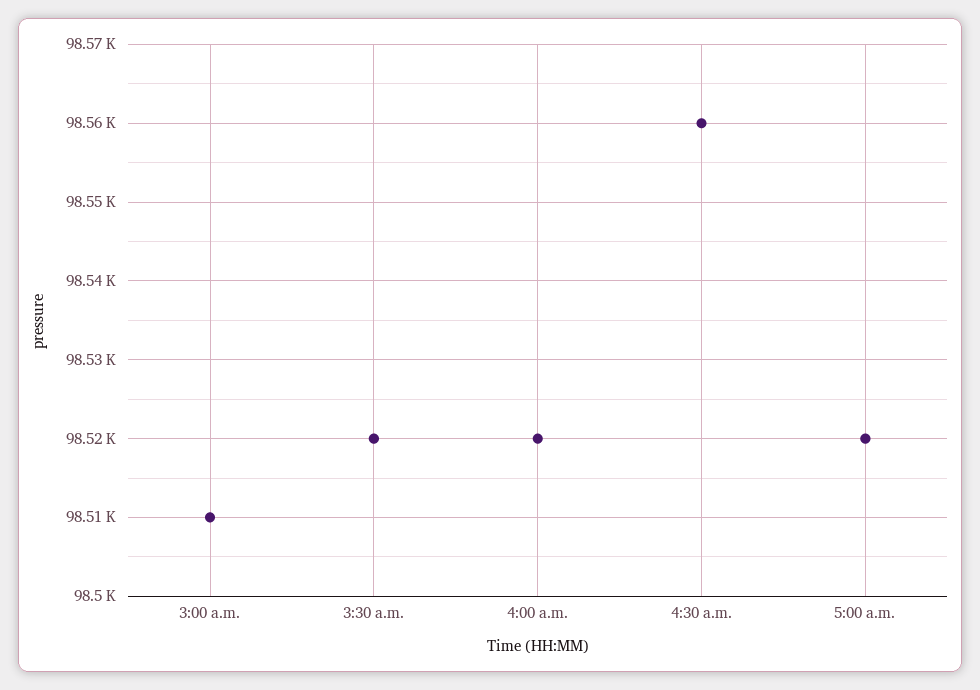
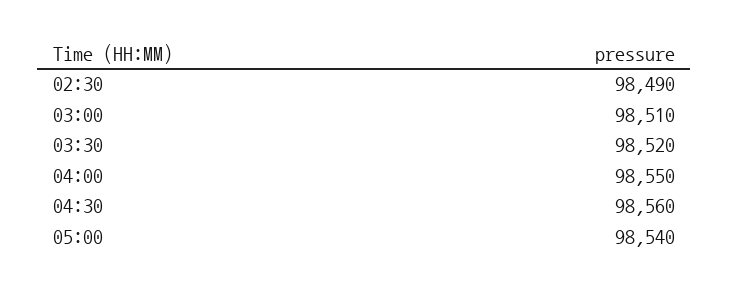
4:00 a.m.: 98520 -> 98550
5:00 a.m.: 98520 -> 98540
02:30: none -> 98490

